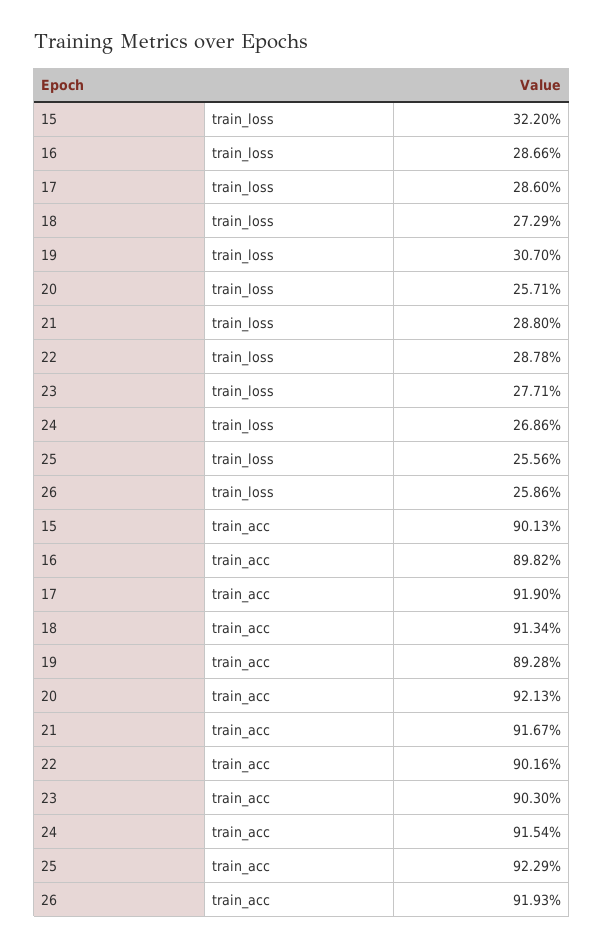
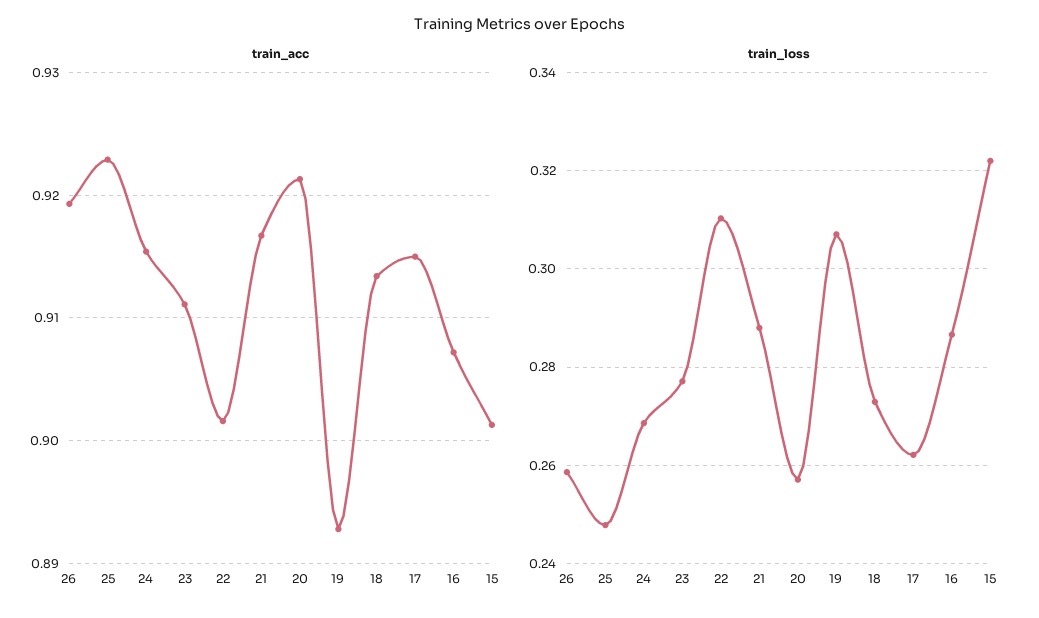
train_loss, 17: 0.286 -> 0.262
train_loss, 22: 0.2878 -> 0.31
train_loss, 25: 0.2556 -> 0.248
train_acc, 16: 0.8982 -> 0.907
train_acc, 17: 0.919 -> 0.915
train_acc, 23: 0.903 -> 0.911

